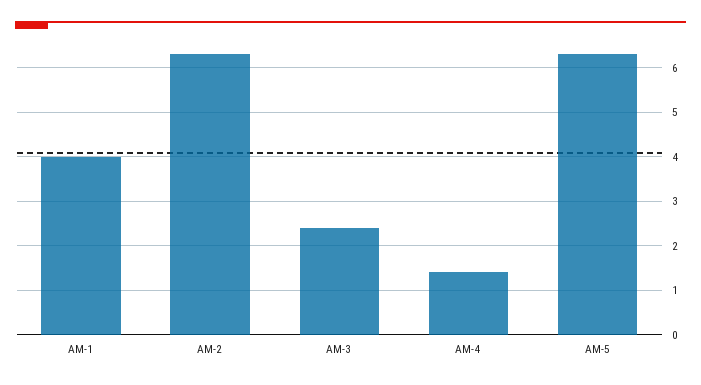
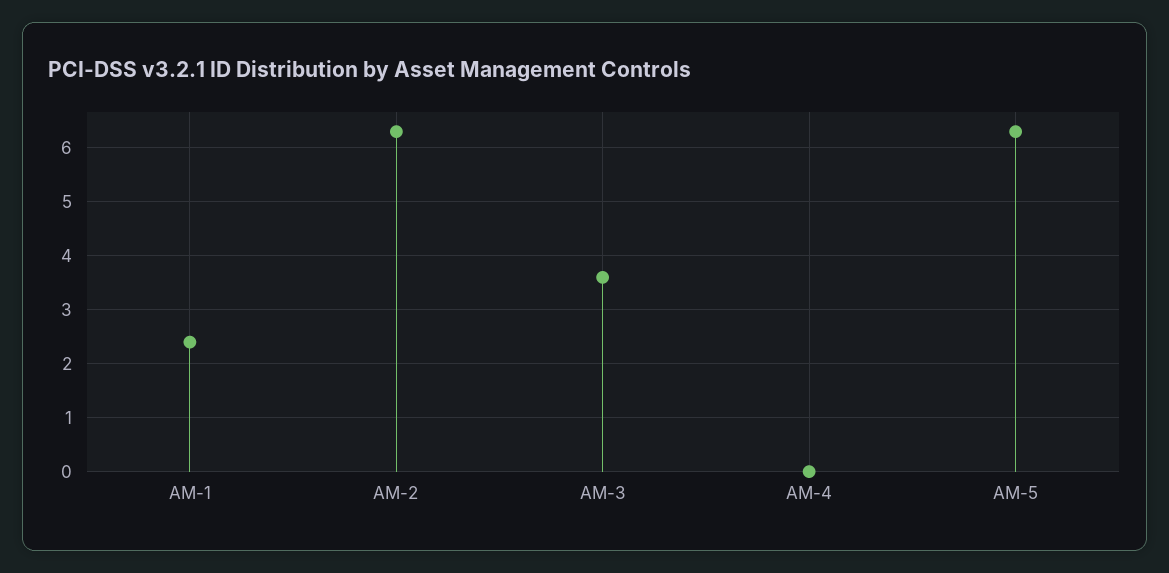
AM-1: 4 -> 2.5
AM-3: 2.5 -> 3.5
AM-4: 1.5 -> 0

